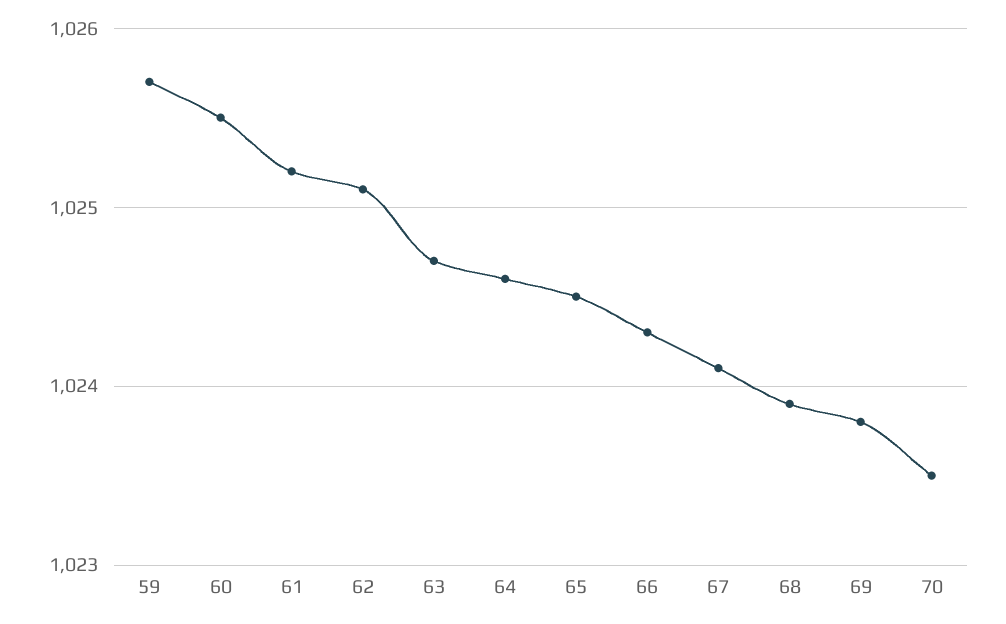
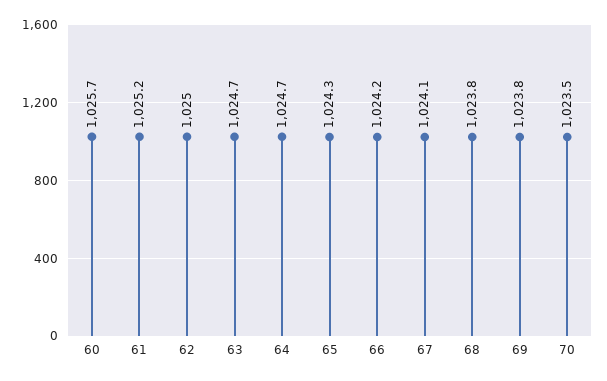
59: 1025.7 -> none
60: 1025.5 -> 1025.7
62: 1025.1 -> 1025
64: 1024.6 -> 1024.7
65: 1024.5 -> 1024.3
66: 1024.3 -> 1024.2
68: 1023.9 -> 1023.8

